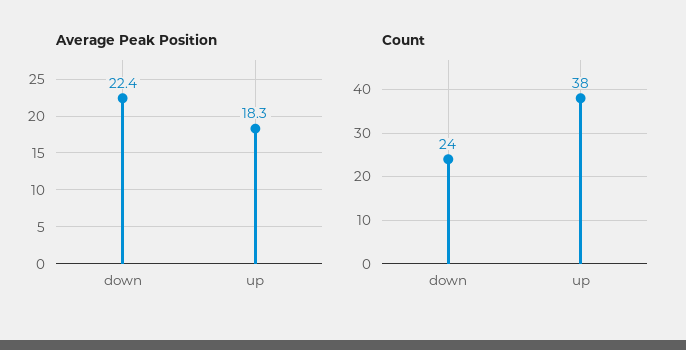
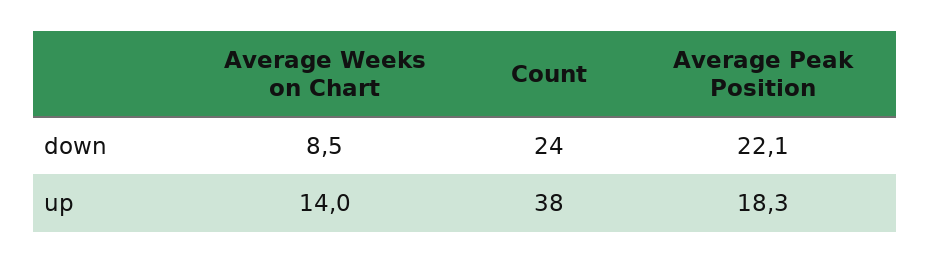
Average Peak Position, down: 22.4 -> 22.1
Average Weeks on Chart, down: none -> 8.5
Average Weeks on Chart, up: none -> 14

